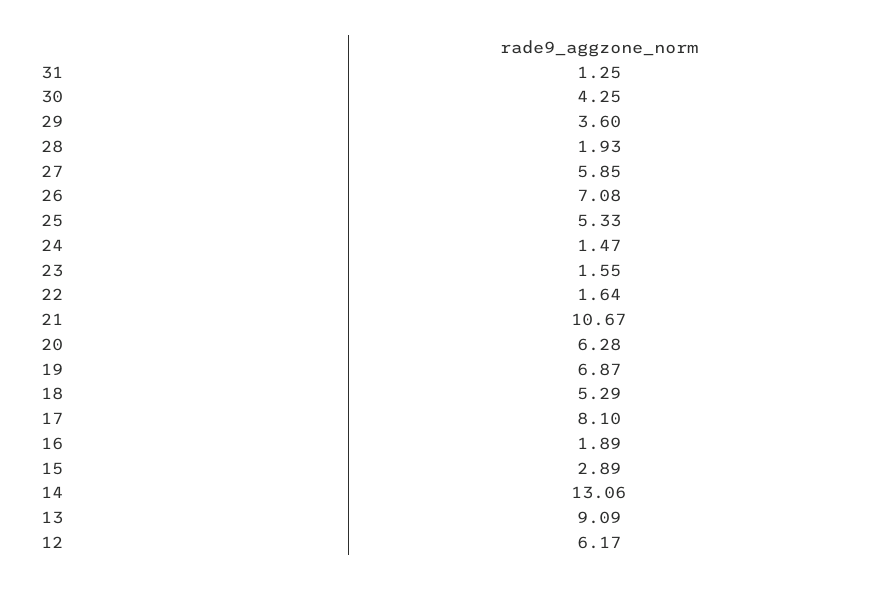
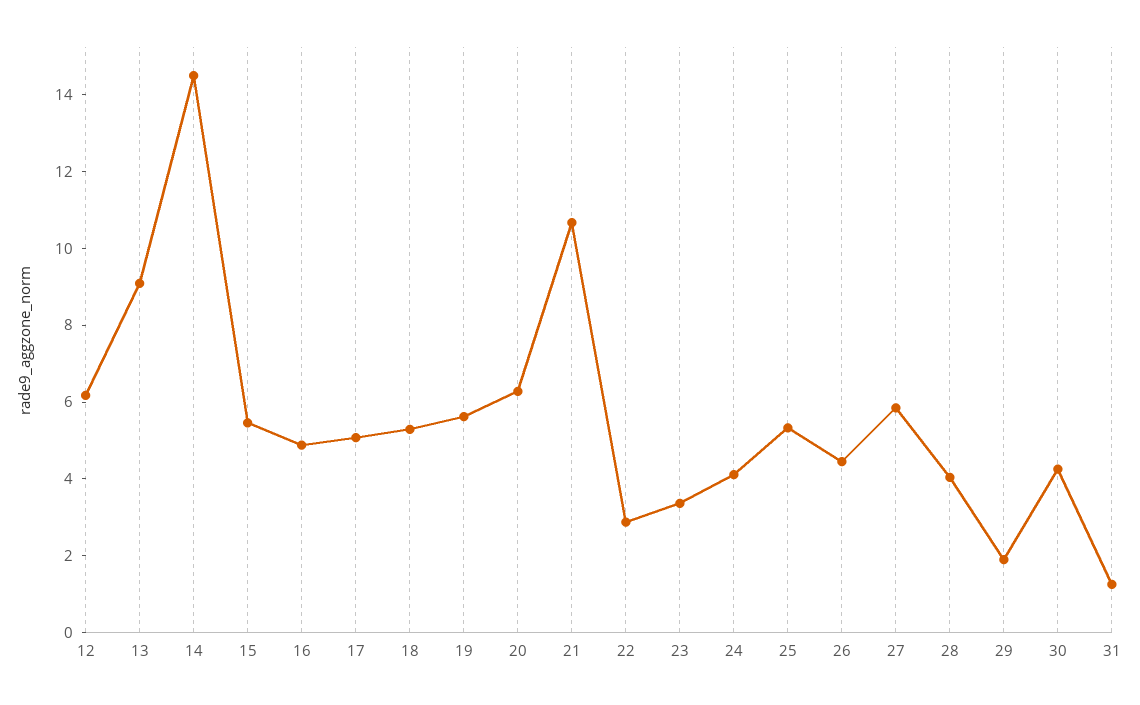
29: 3.6 -> 2
28: 1.93 -> 4
26: 7.08 -> 4.5
24: 1.47 -> 4
23: 1.55 -> 3.5
22: 1.64 -> 3
19: 6.87 -> 5.5
17: 8.1 -> 5
16: 1.89 -> 5
15: 2.89 -> 5.5
14: 13.06 -> 14.5

